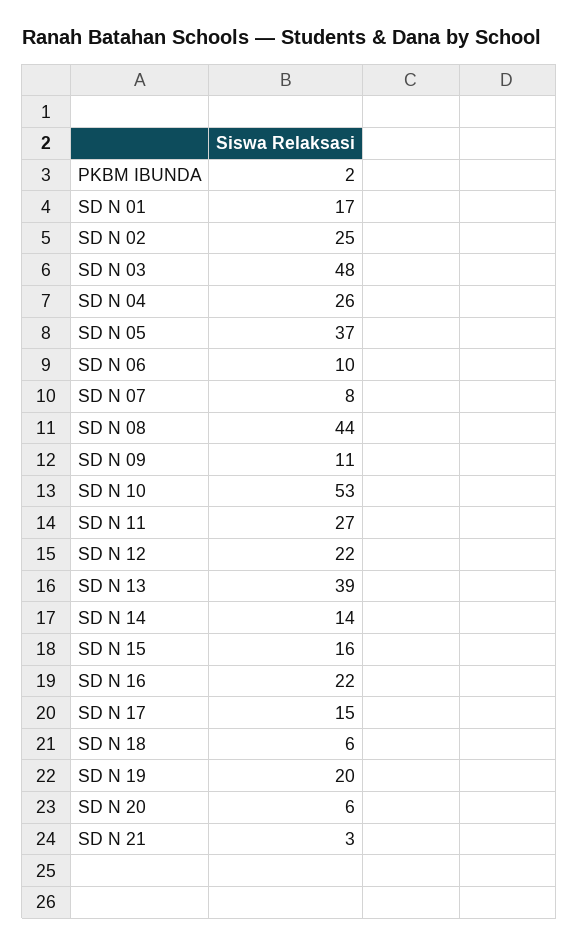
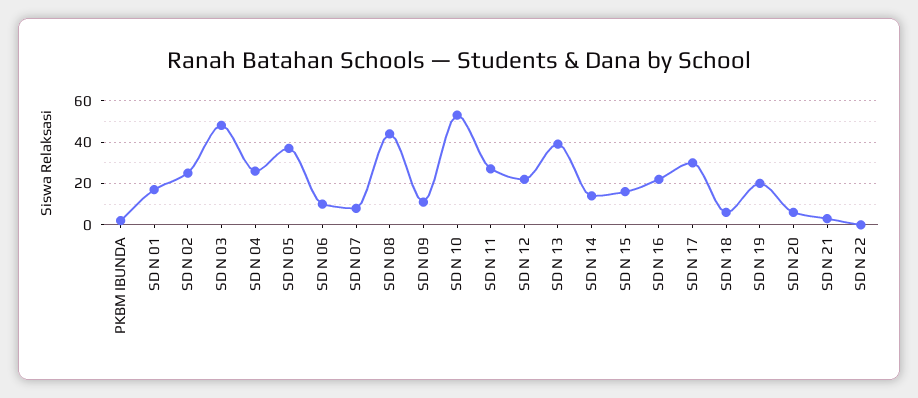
SD N 17: 15 -> 30
SD N 22: none -> 0

